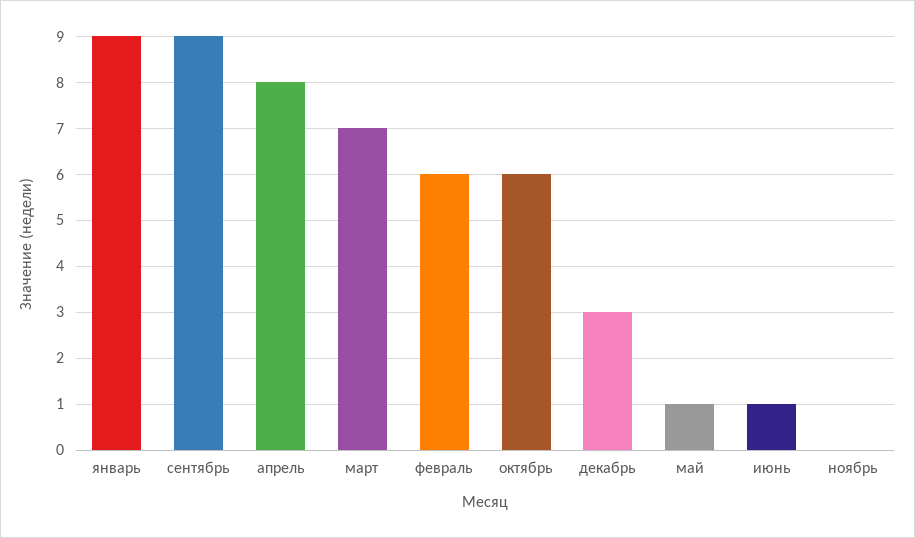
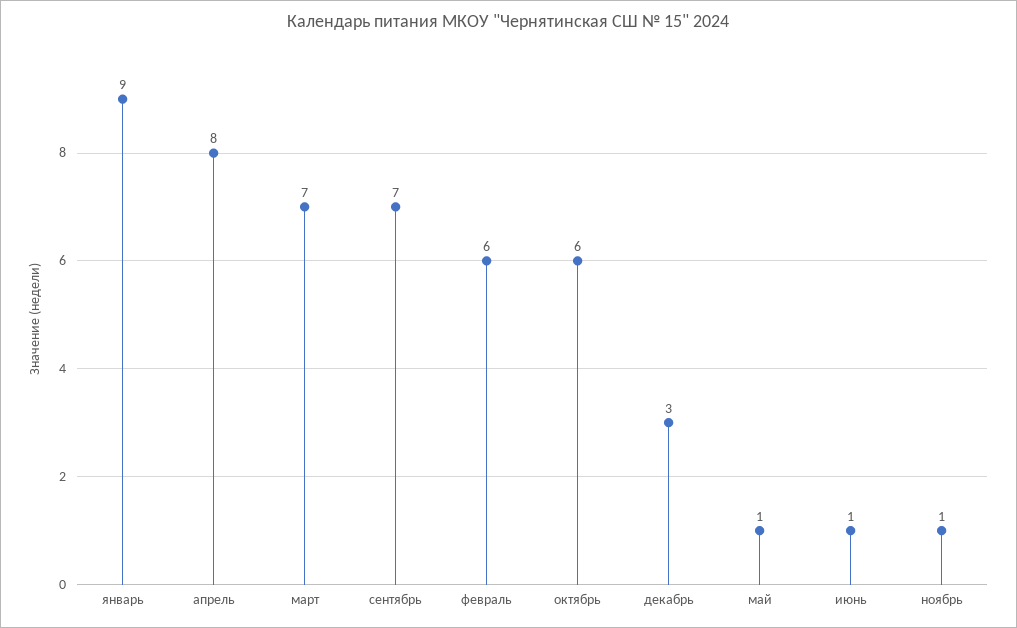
сентябрь: 9 -> 7
ноябрь: 0 -> 1

